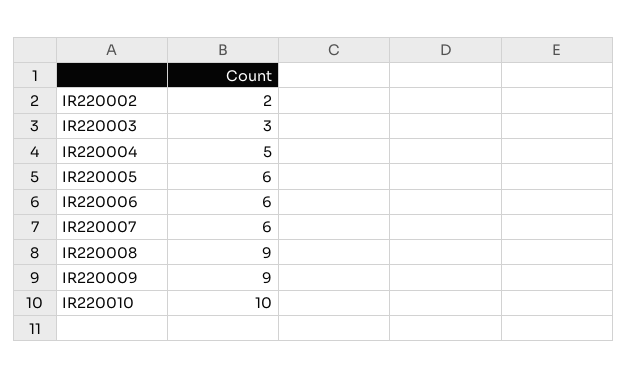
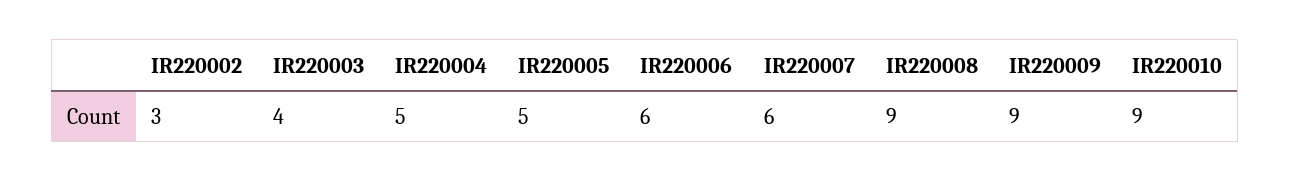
IR220002: 2 -> 3
IR220003: 3 -> 4
IR220005: 6 -> 5
IR220010: 10 -> 9

